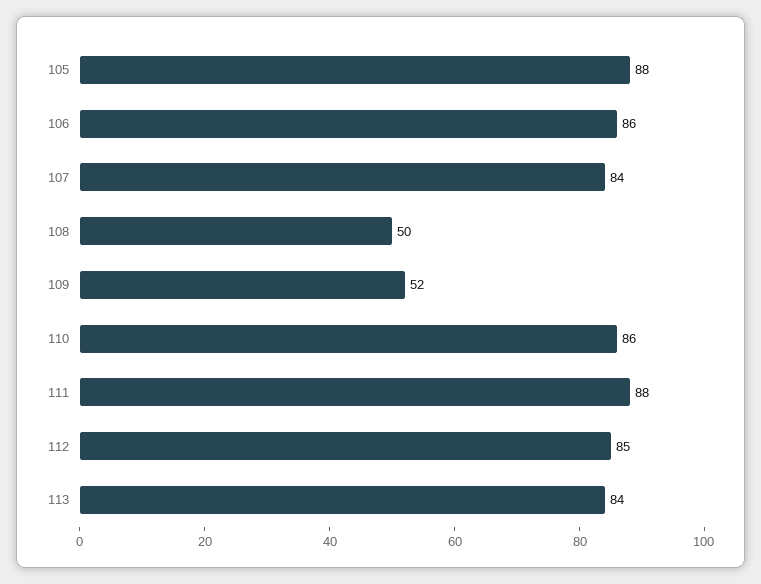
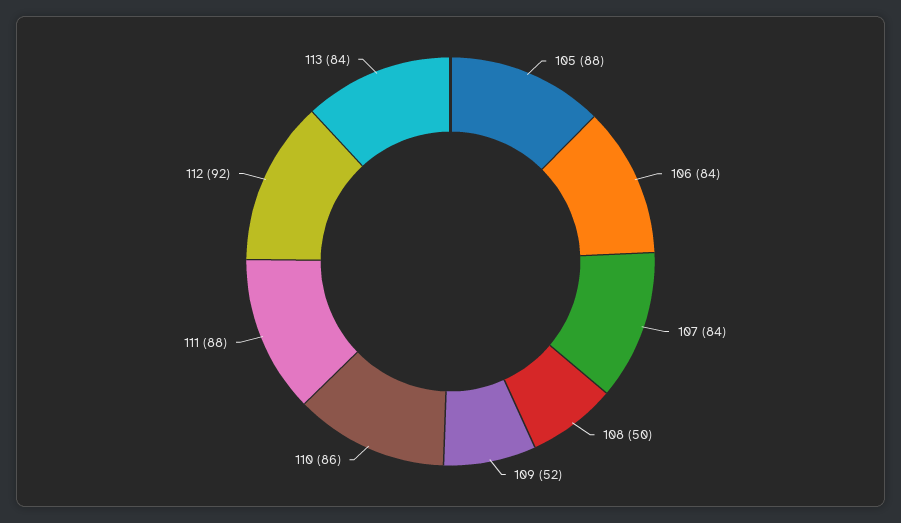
106: 86 -> 84
112: 85 -> 92

